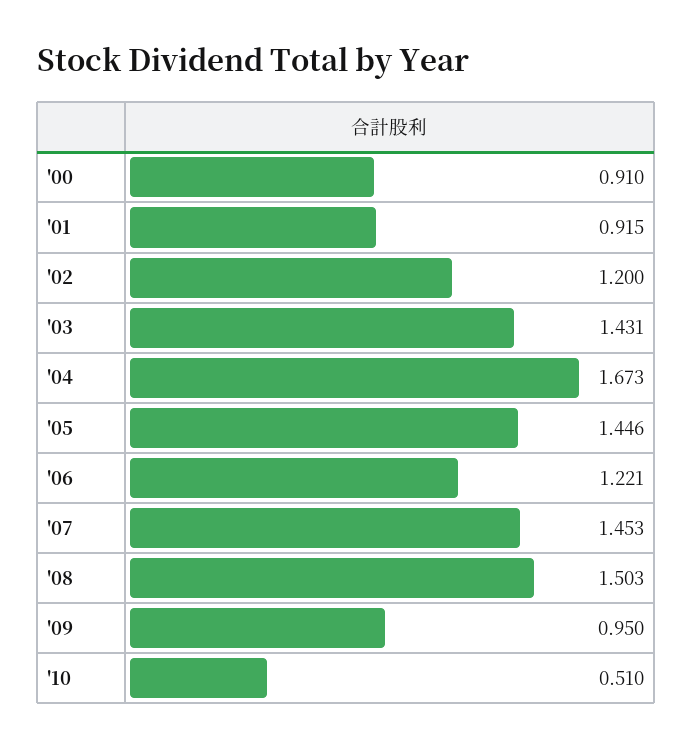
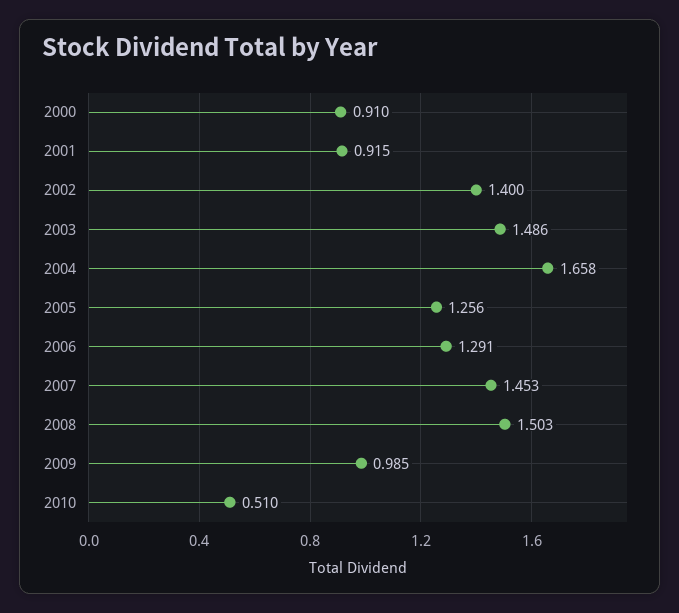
'02: 1.2 -> 1.4
'03: 1.431 -> 1.486
'04: 1.673 -> 1.658
'05: 1.446 -> 1.256
'06: 1.221 -> 1.291
'09: 0.95 -> 0.985

